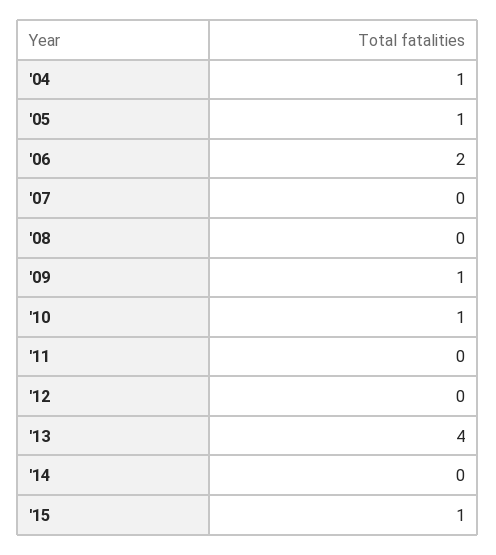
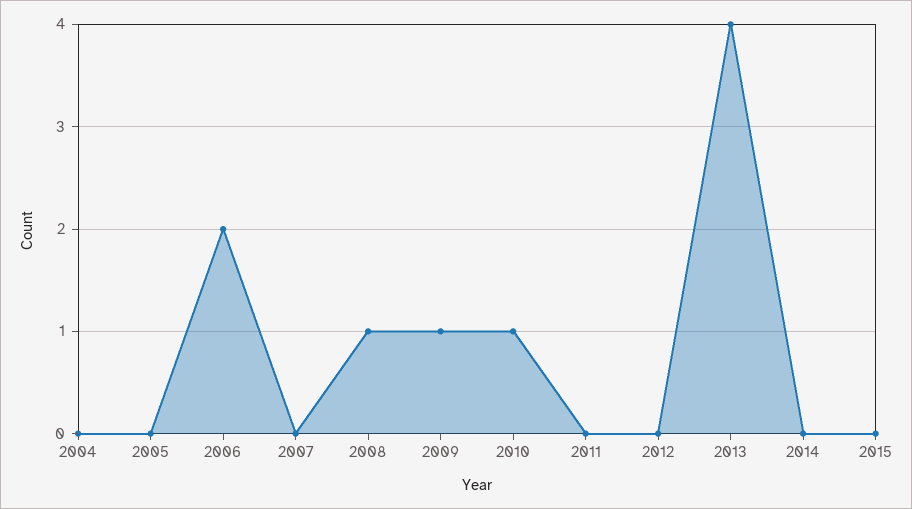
'04: 1 -> 0
'05: 1 -> 0
'08: 0 -> 1
'15: 1 -> 0

